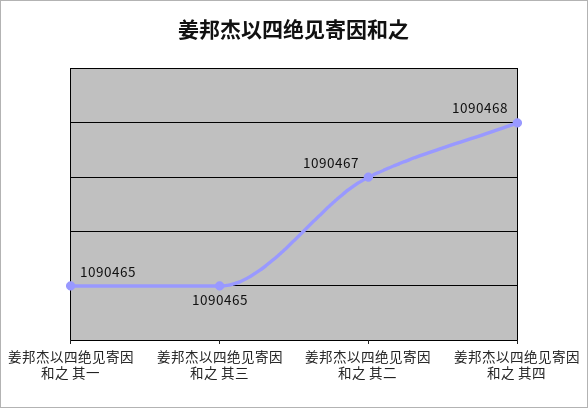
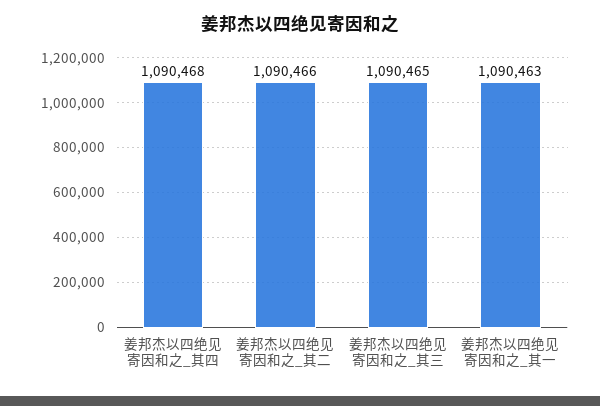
姜邦杰以四绝见寄因和之 其一: 1090465 -> 1090463
姜邦杰以四绝见寄因和之 其二: 1090467 -> 1090466

